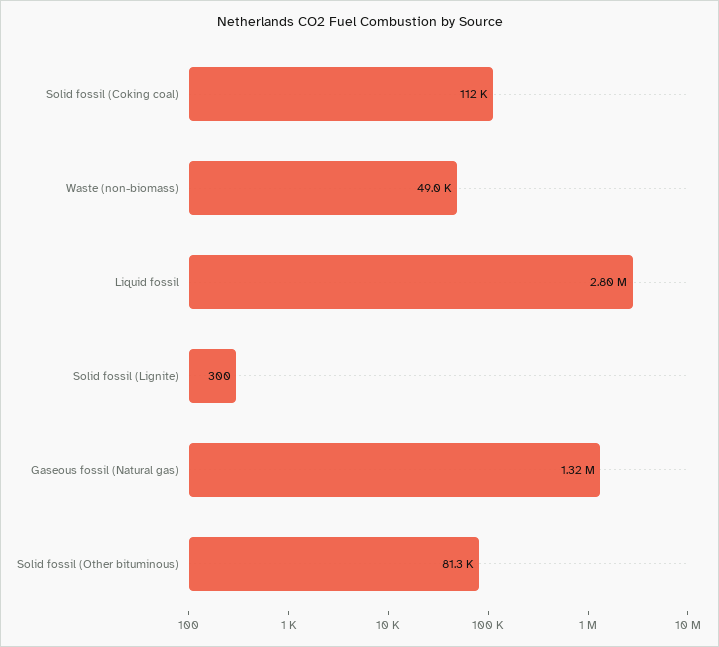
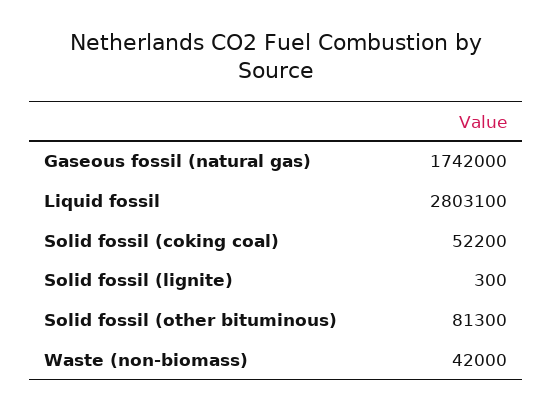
Solid fossil (Coking coal): 112000 -> 52200
Waste (non-biomass): 49000 -> 42000
Gaseous fossil (Natural gas): 1320000 -> 1742000

